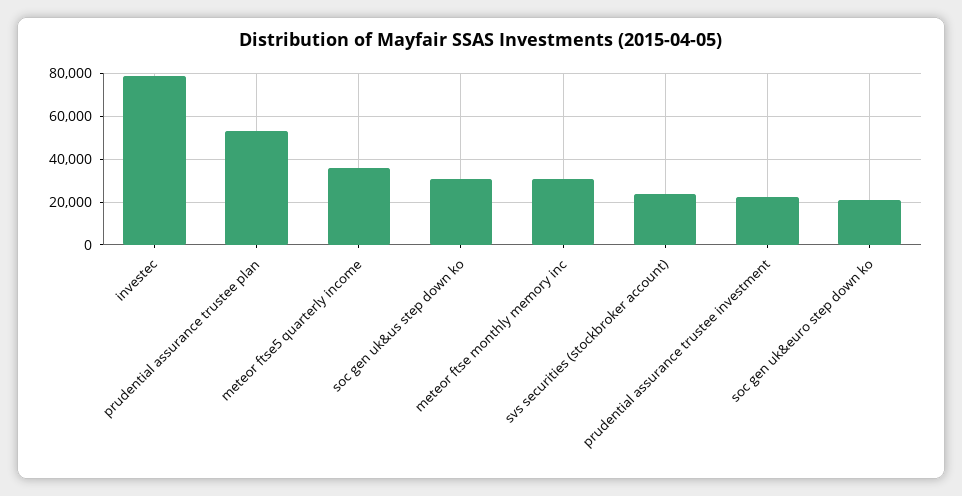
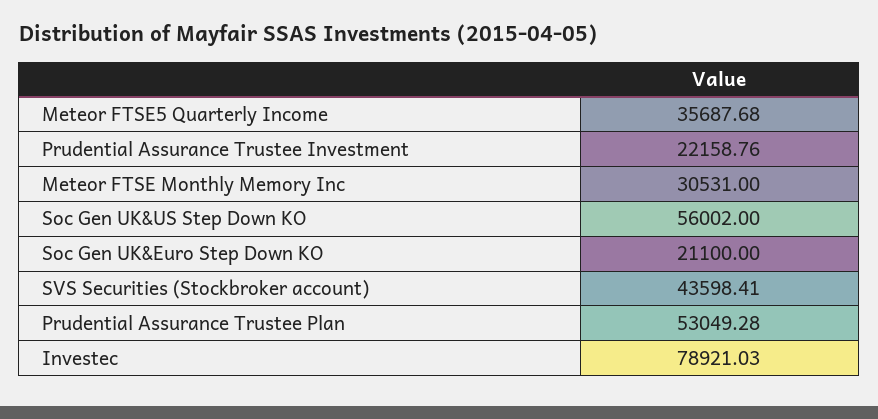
soc gen uk&us step down ko: 30000 -> 56002
svs securities (stockbroker account): 25000 -> 43598.41

